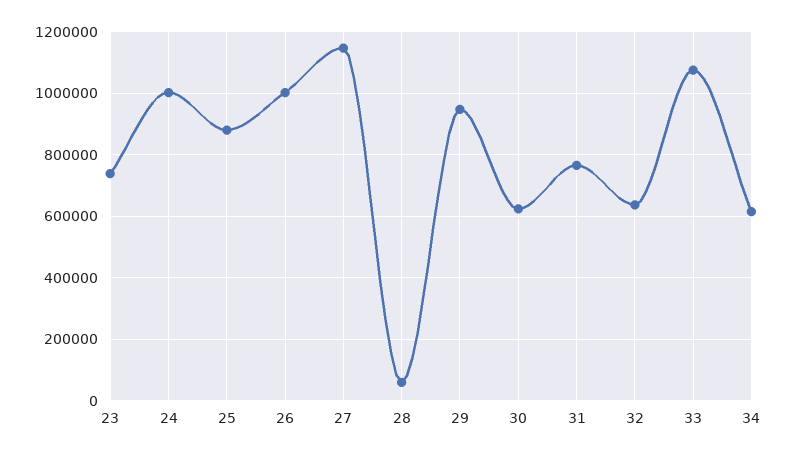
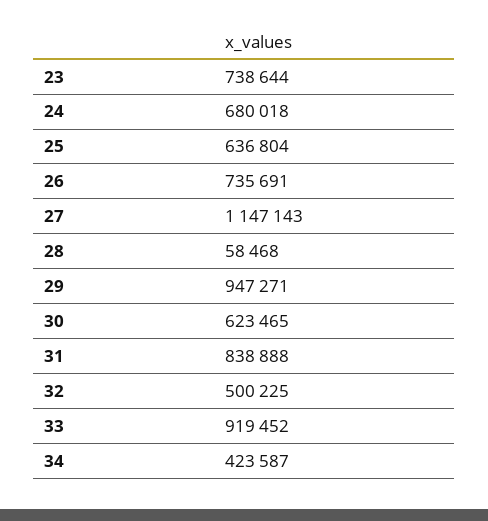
24: 1000000 -> 680018
25: 880000 -> 636804
26: 1000000 -> 735691
31: 760000 -> 838888
32: 640000 -> 500225
33: 1080000 -> 919452
34: 620000 -> 423587

